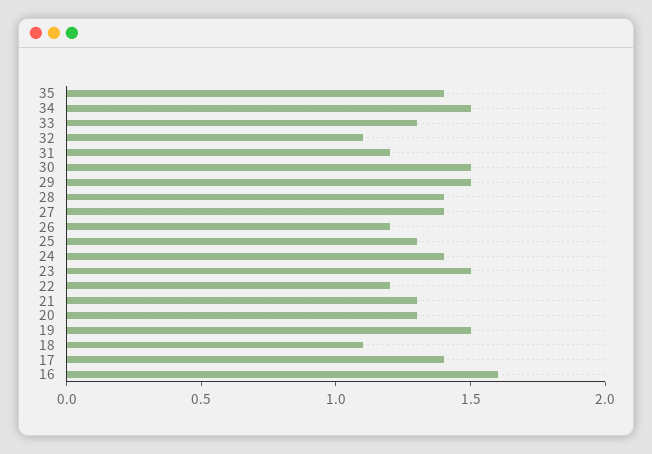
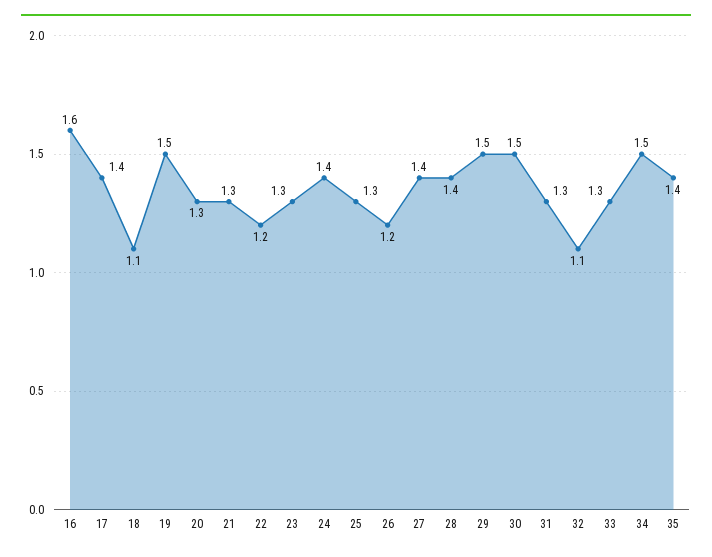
31: 1.2 -> 1.3
23: 1.5 -> 1.3

